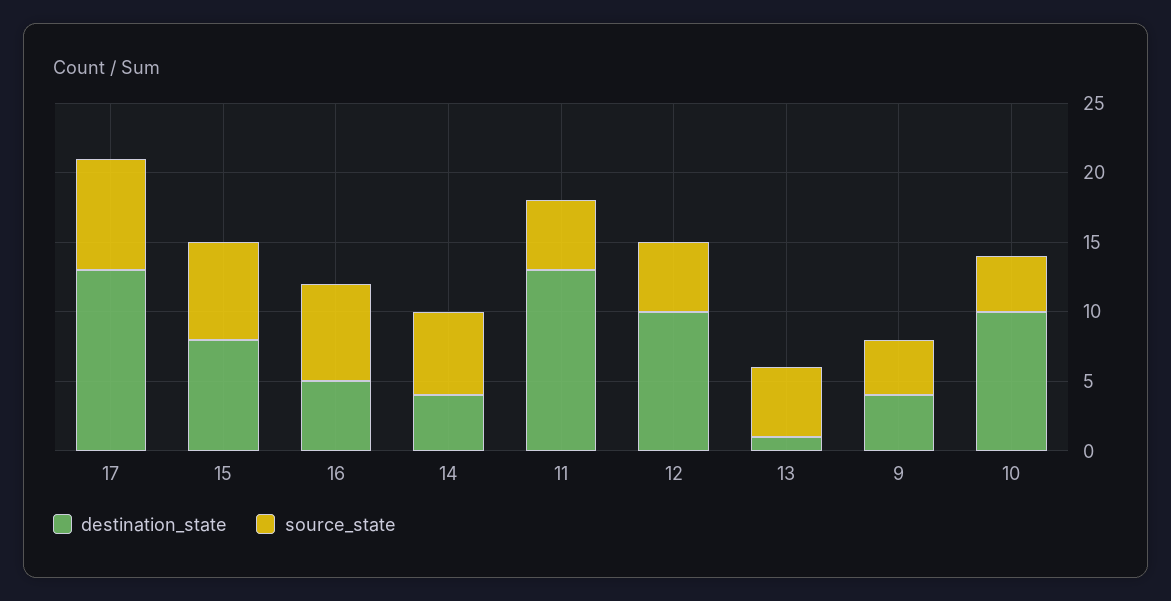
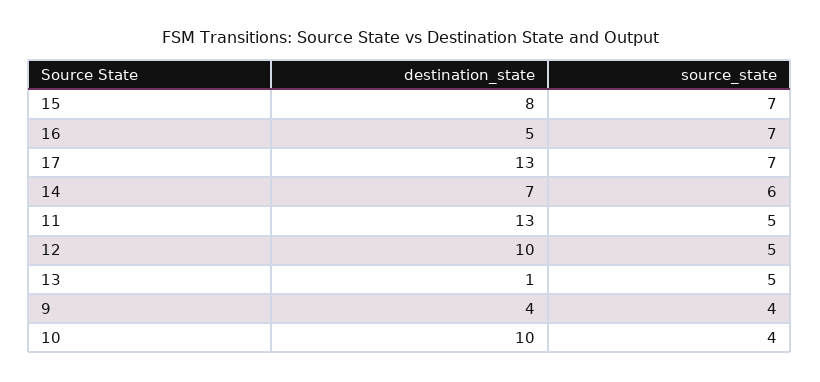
source_state, 17: 8 -> 7
destination_state, 14: 4 -> 7

